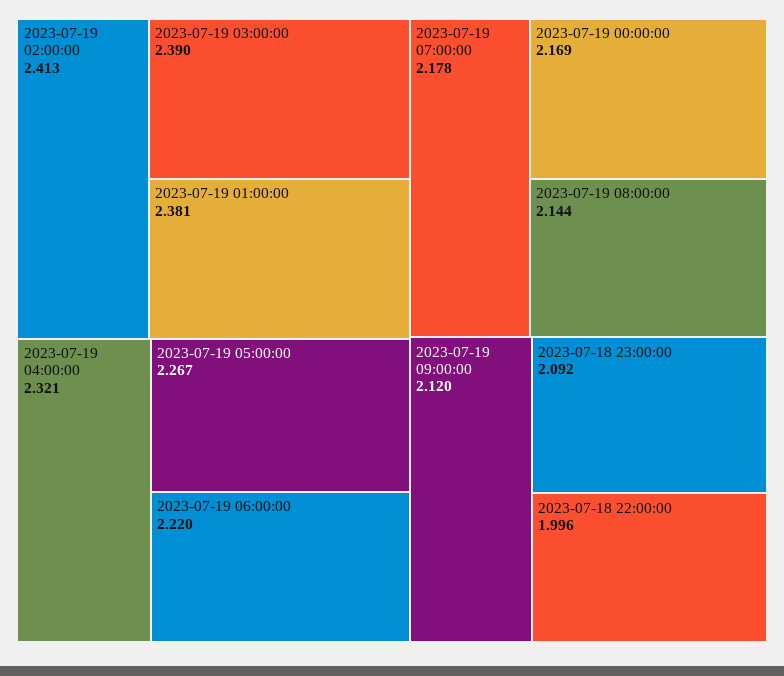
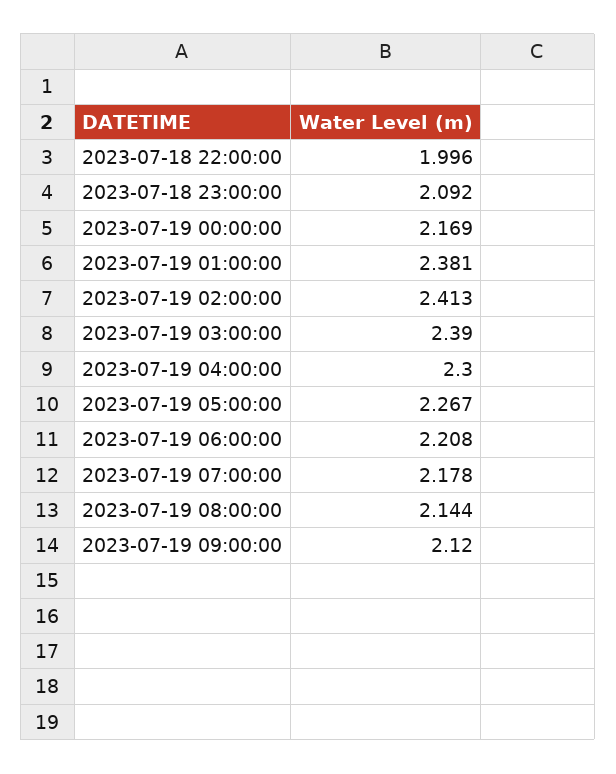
2023-07-19 04:00:00: 2.321 -> 2.3
2023-07-19 06:00:00: 2.22 -> 2.208

